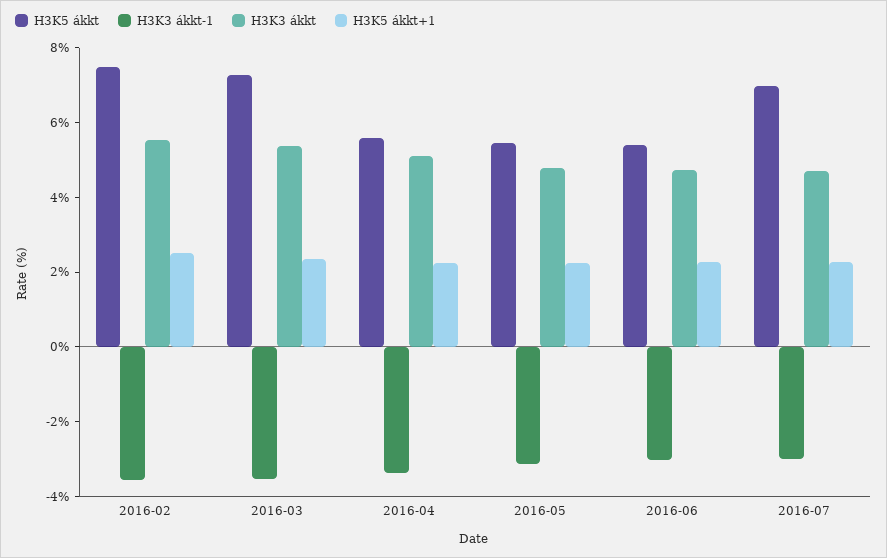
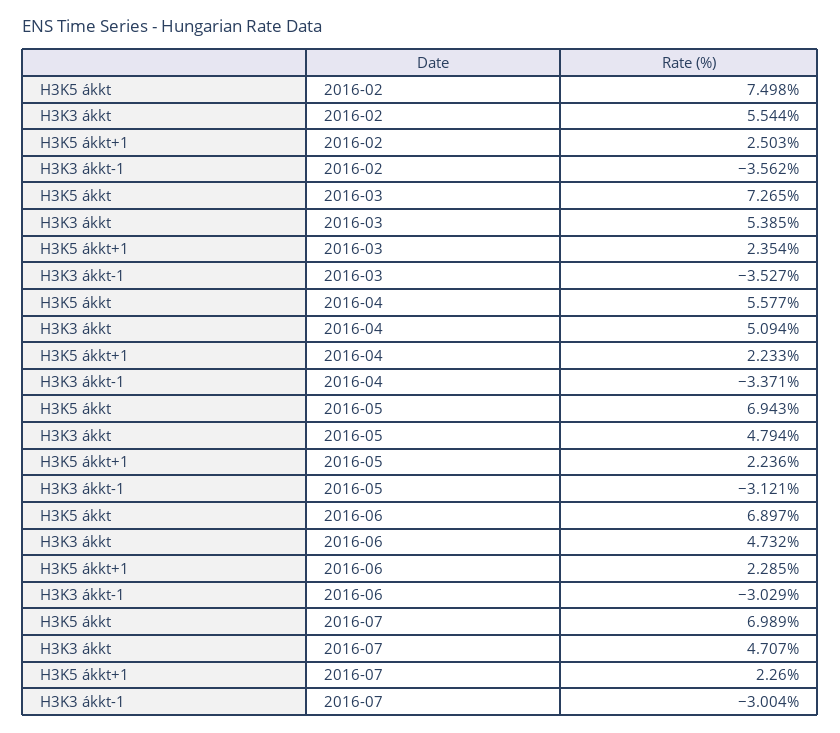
H3K5 ákkt, 2016-05: 5.5 -> 6.943
H3K5 ákkt, 2016-06: 5.5 -> 6.897

